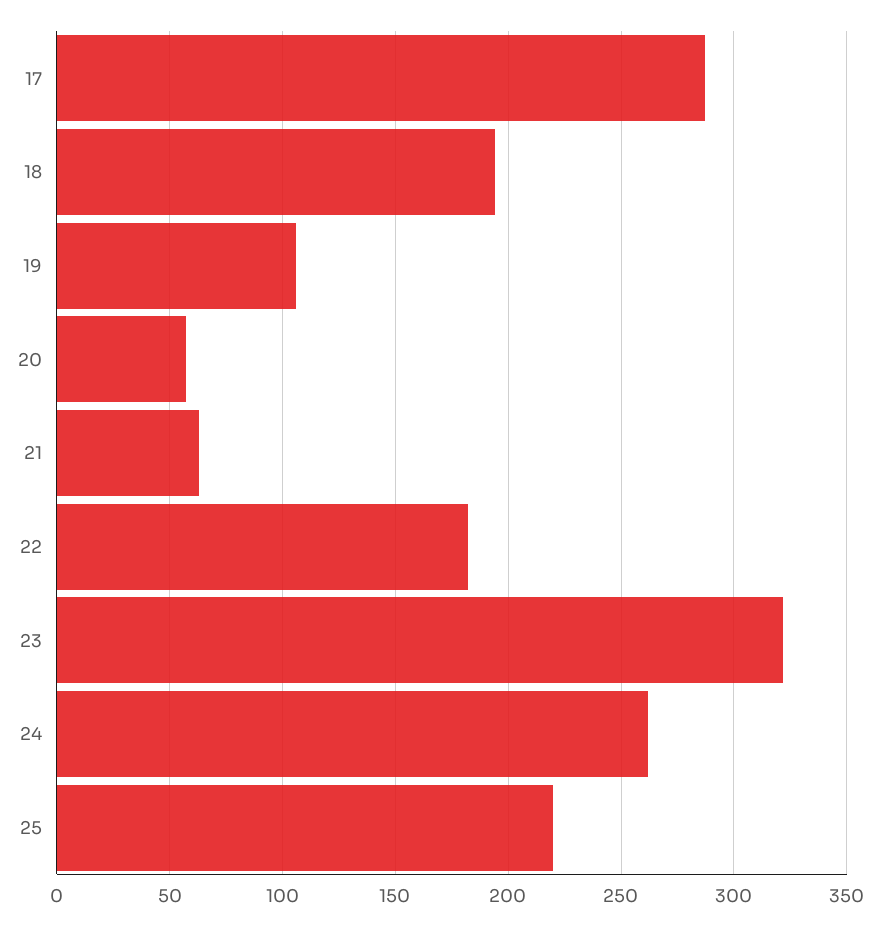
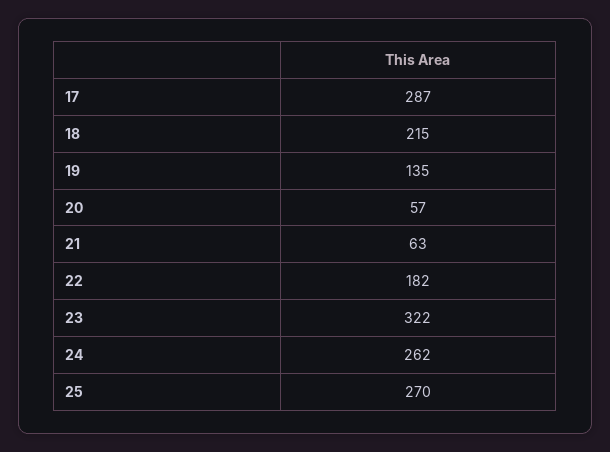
18: 195 -> 215
19: 105 -> 135
25: 220 -> 270

